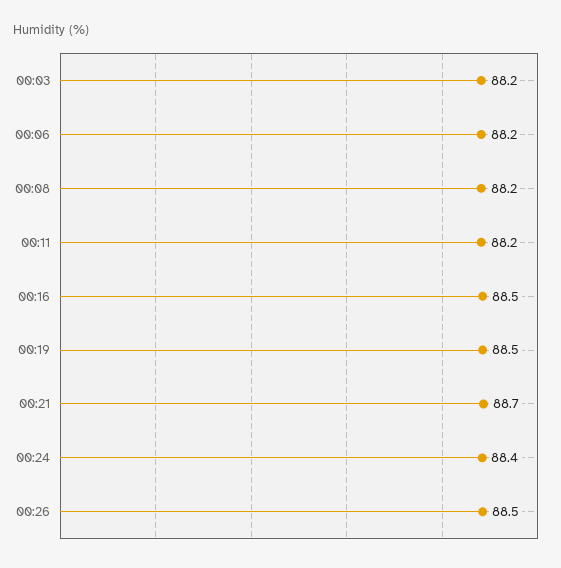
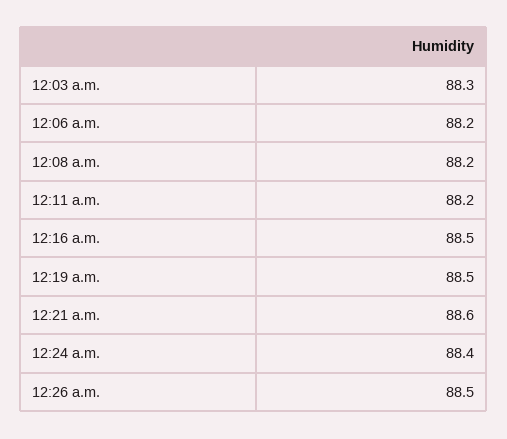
00:03: 88.2 -> 88.3
00:21: 88.7 -> 88.6

